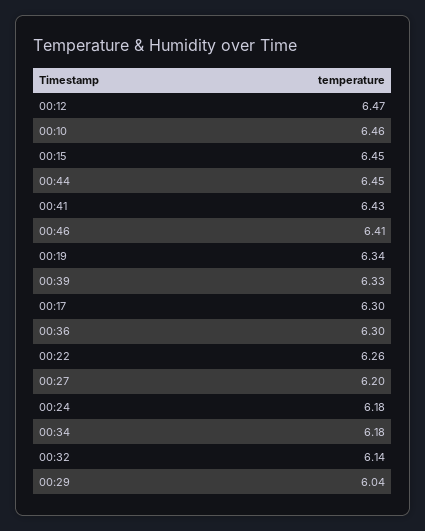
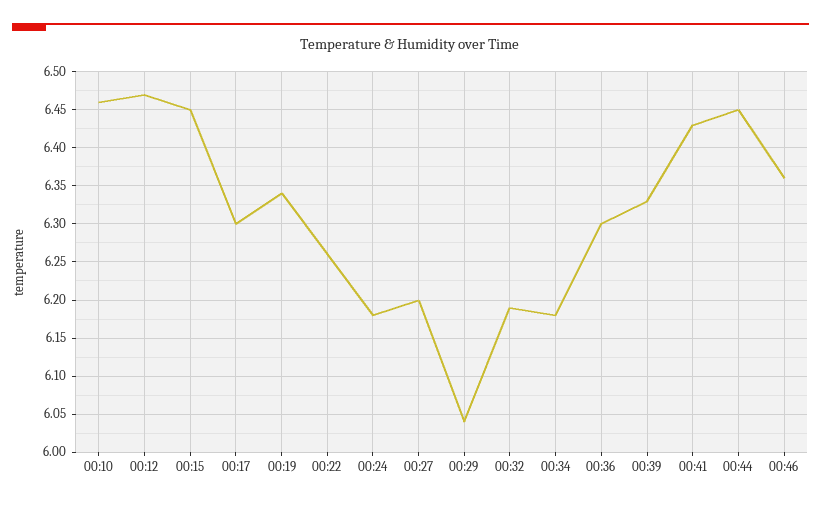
00:46: 6.41 -> 6.36
00:32: 6.14 -> 6.19

